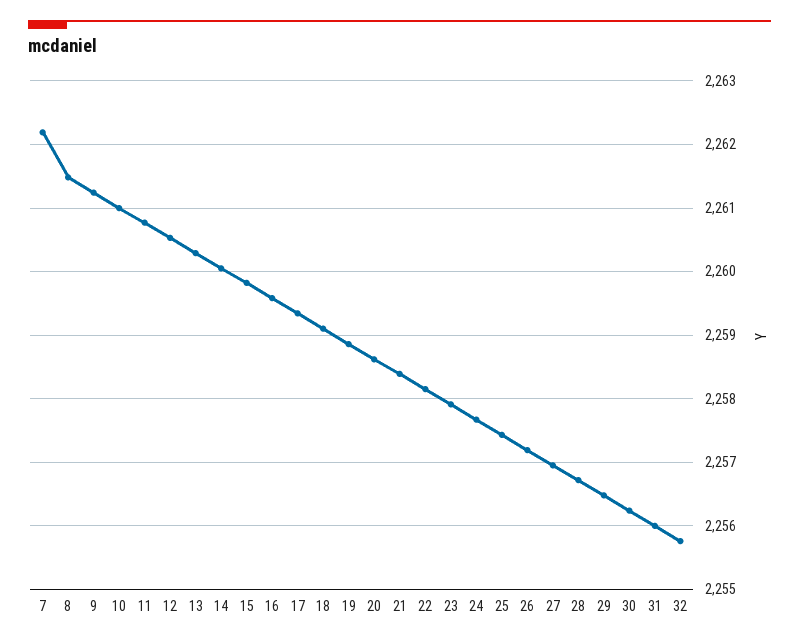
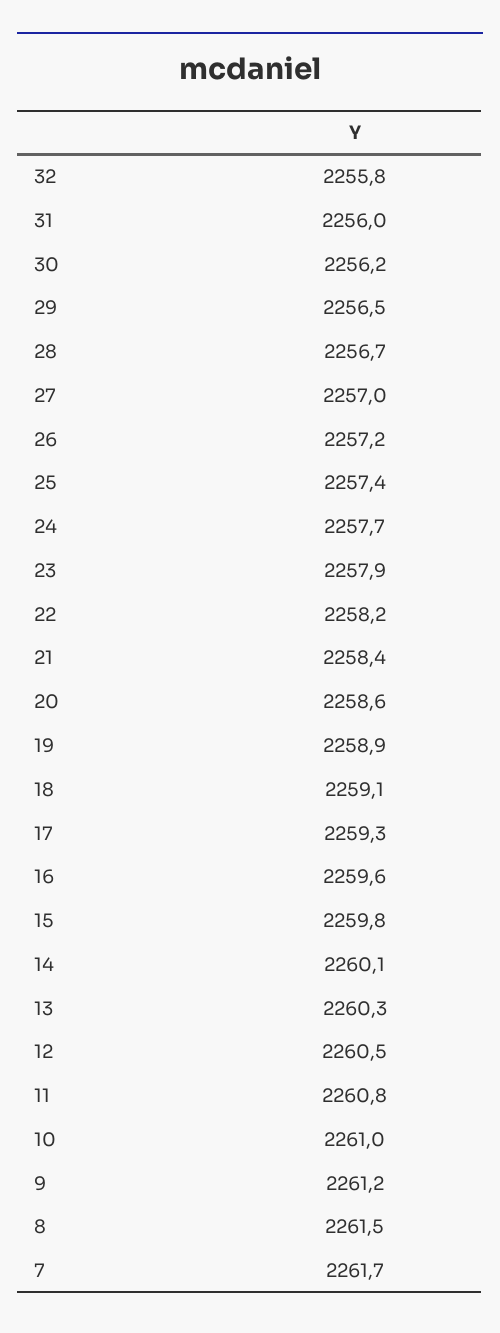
7: 2262.2 -> 2261.7

